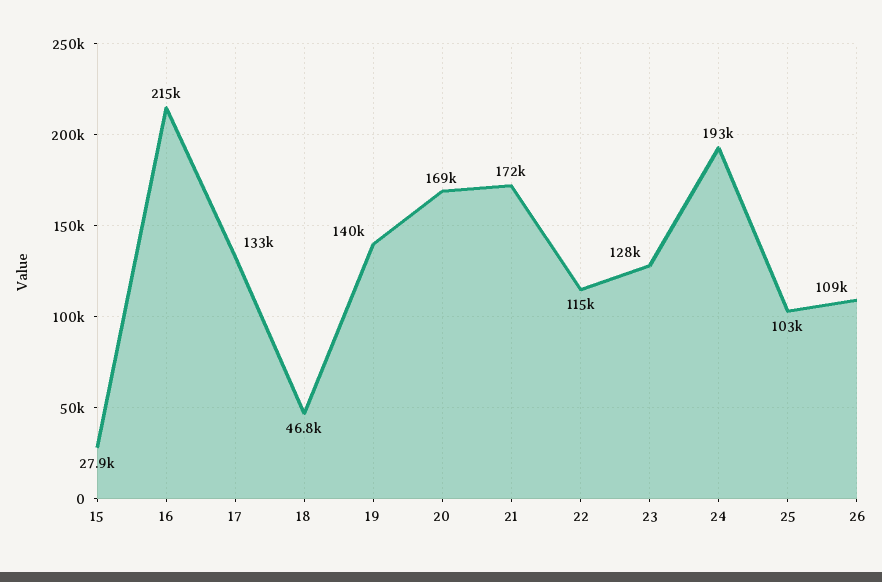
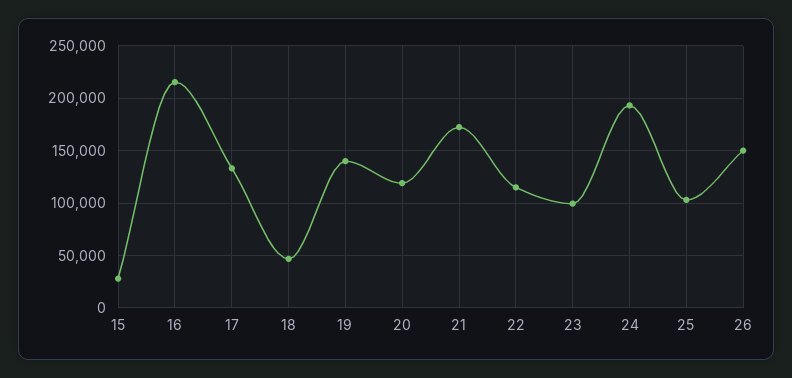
20: 169000 -> 120000
23: 128000 -> 100000
26: 109000 -> 150000

